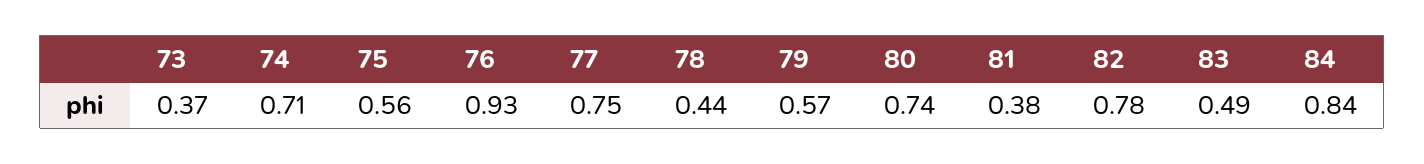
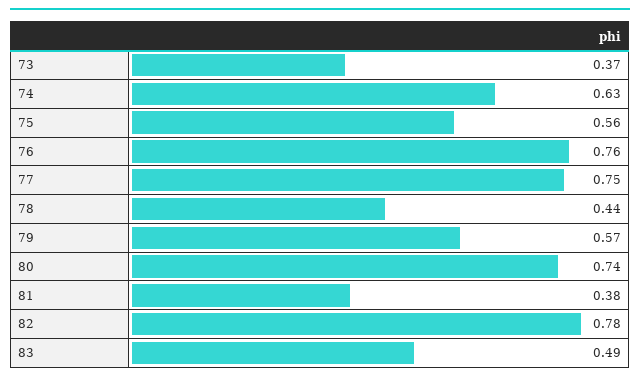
74: 0.71 -> 0.63
76: 0.93 -> 0.76
84: 0.84 -> none

